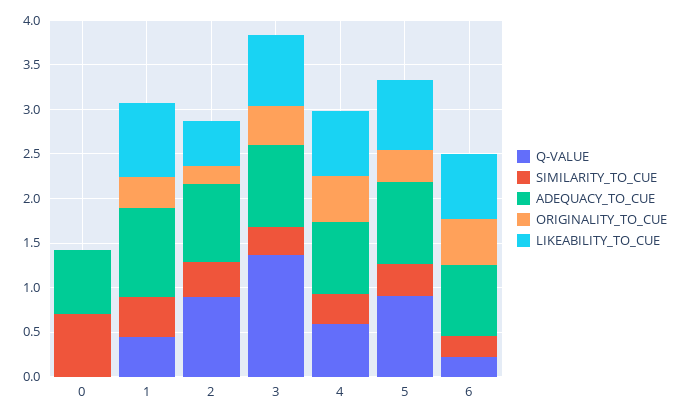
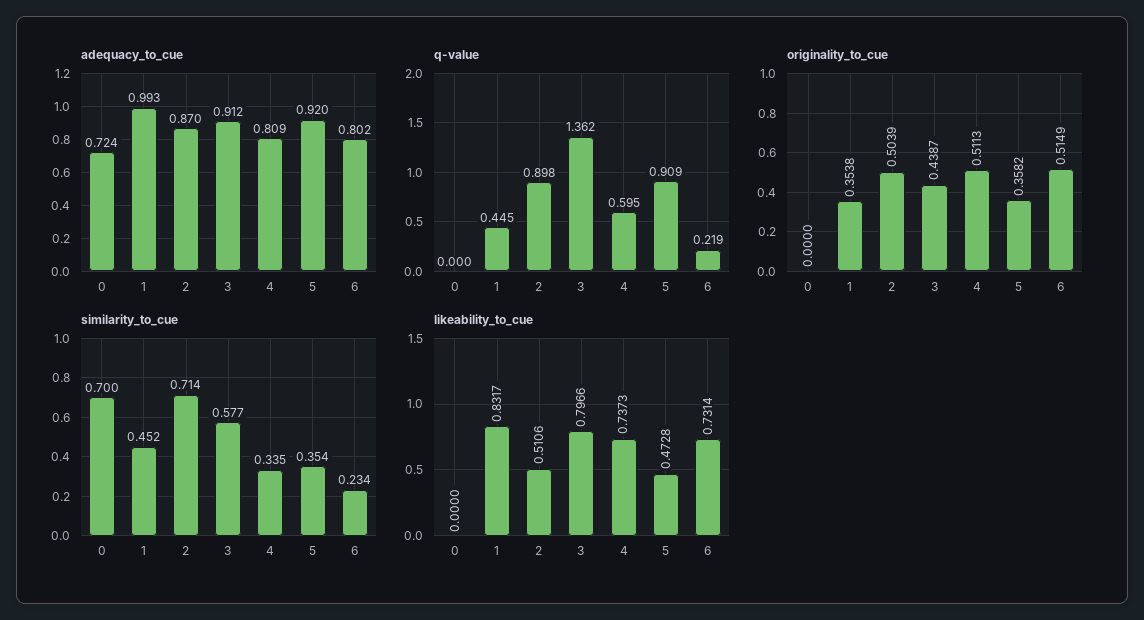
SIMILARITY_TO_CUE, 2: 0.4 -> 0.714
ORIGINALITY_TO_CUE, 2: 0.2 -> 0.5039
SIMILARITY_TO_CUE, 3: 0.3 -> 0.577
LIKEABILITY_TO_CUE, 5: 0.8 -> 0.4728

